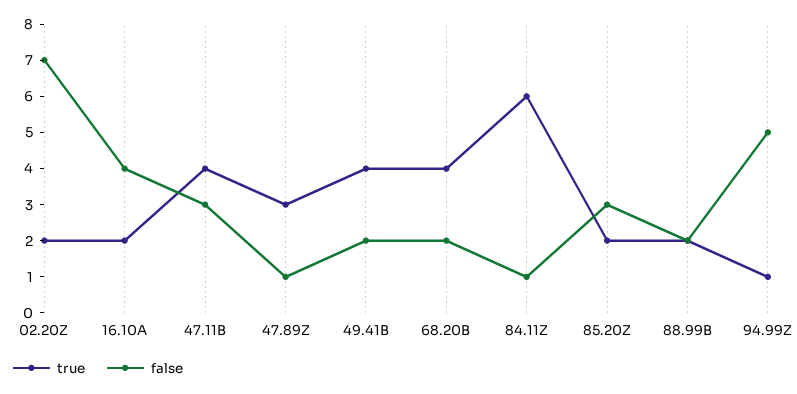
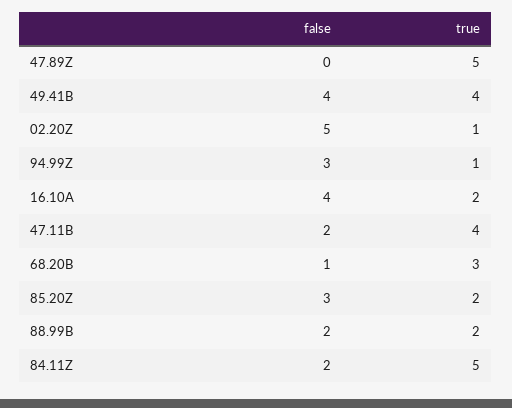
true, 02.20Z: 2 -> 1
false, 02.20Z: 7 -> 5
false, 47.11B: 3 -> 2
true, 47.89Z: 3 -> 5
false, 47.89Z: 1 -> 0
false, 49.41B: 2 -> 4
true, 68.20B: 4 -> 3
false, 68.20B: 2 -> 1
true, 84.11Z: 6 -> 5
false, 84.11Z: 1 -> 2
false, 94.99Z: 5 -> 3

